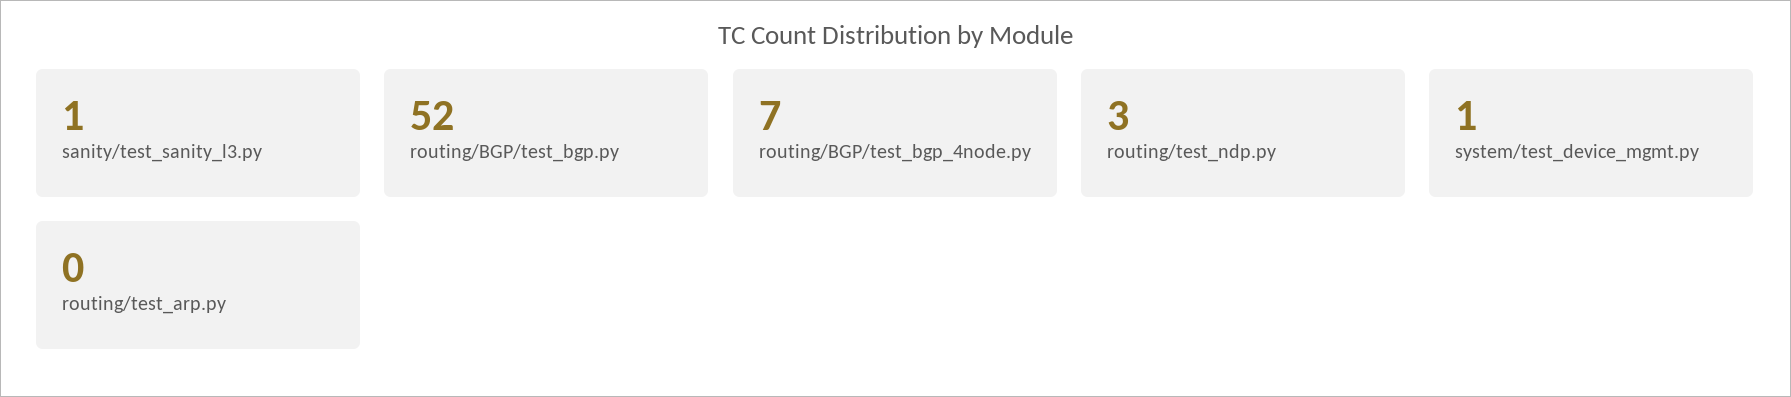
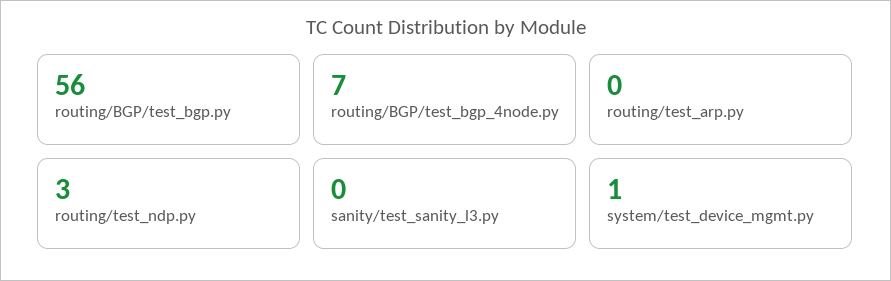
sanity/test_sanity_l3.py: 1 -> 0
routing/BGP/test_bgp.py: 52 -> 56

